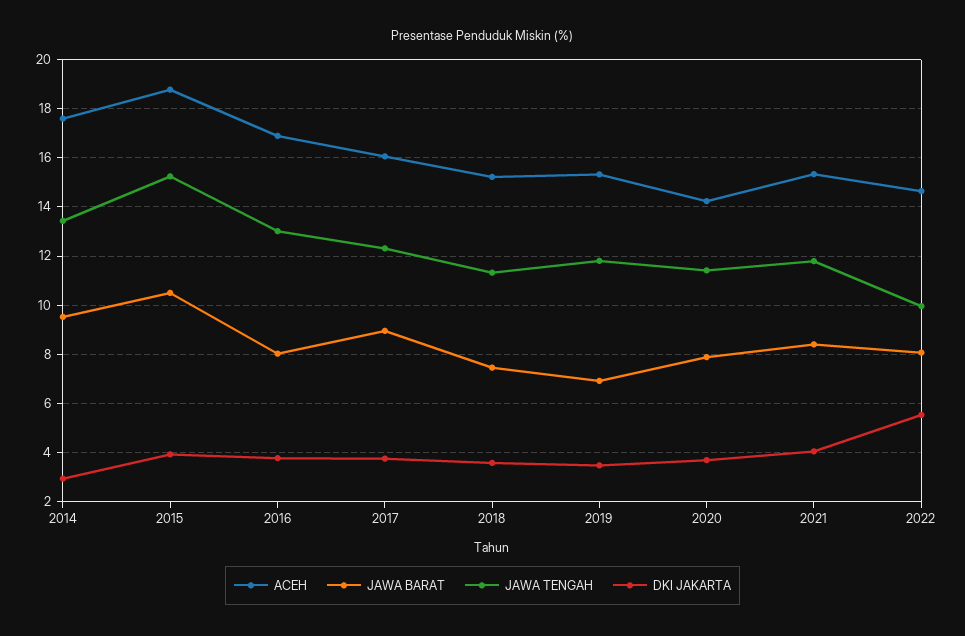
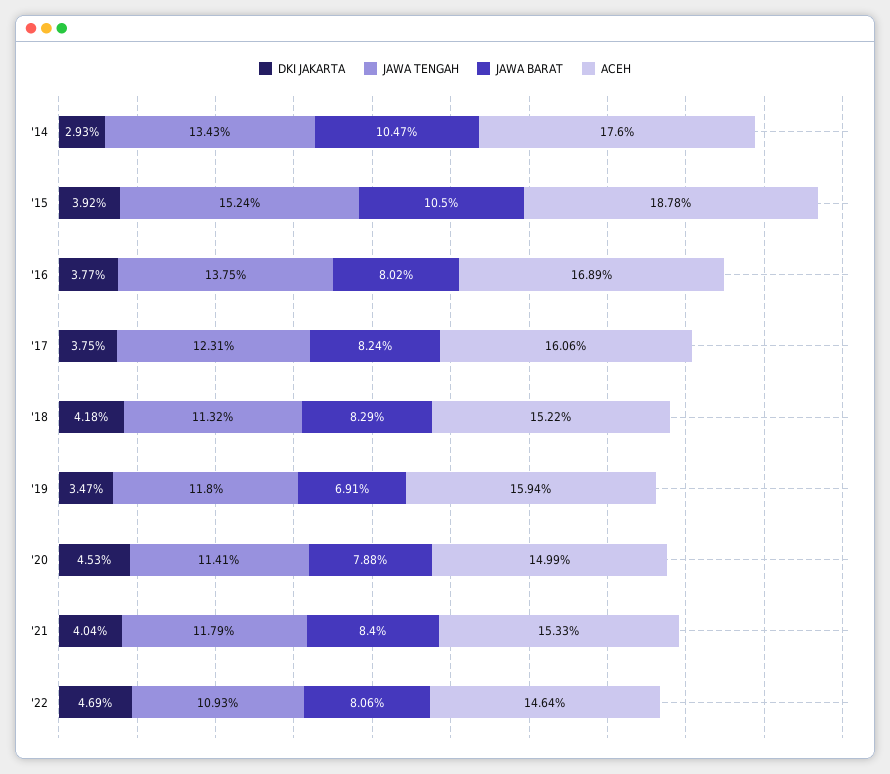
JAWA BARAT, 2014: 9.5 -> 10.47
JAWA TENGAH, 2016: 13 -> 13.75
JAWA BARAT, 2017: 9 -> 8.24
JAWA BARAT, 2018: 7.5 -> 8.29
DKI JAKARTA, 2018: 3.5 -> 4.18
ACEH, 2019: 15.25 -> 15.94
ACEH, 2020: 14.25 -> 14.99
DKI JAKARTA, 2020: 3.75 -> 4.53
JAWA TENGAH, 2022: 10 -> 10.93
DKI JAKARTA, 2022: 5.5 -> 4.69

